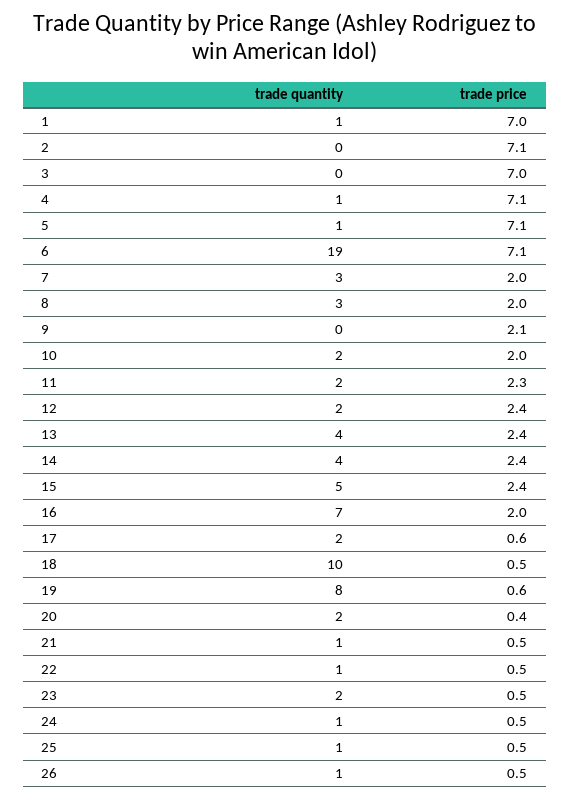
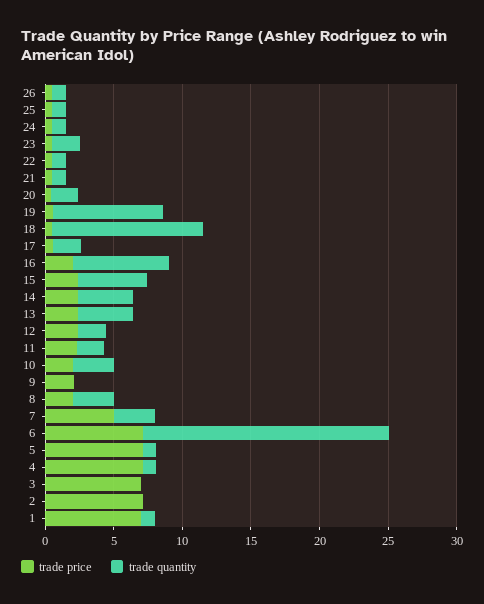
trade quantity, 6: 19 -> 18
trade price, 7: 2 -> 5
trade quantity, 10: 2 -> 3
trade quantity, 18: 10 -> 11

